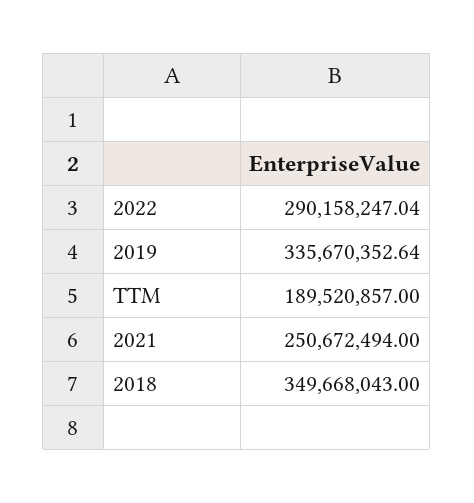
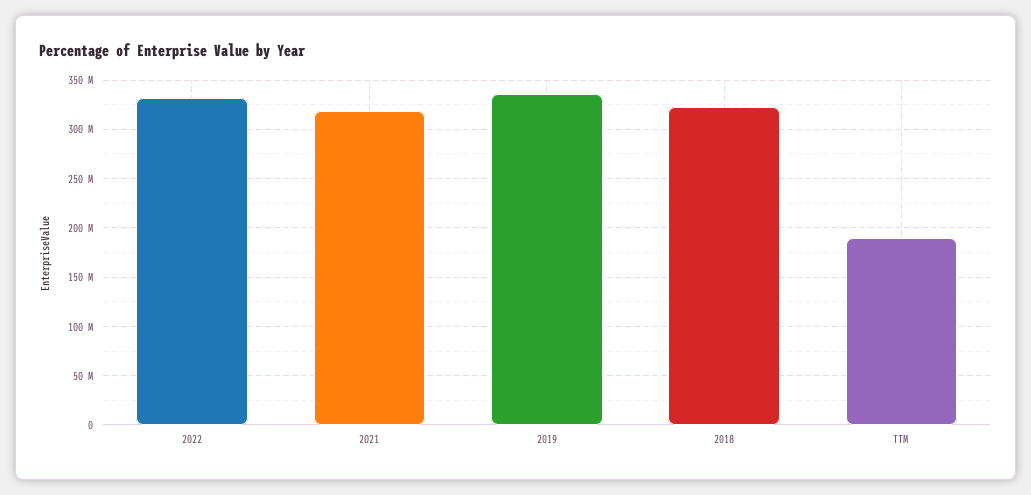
2022: 290158247.04 -> 330000000
2021: 250672494 -> 320000000
2018: 349668043 -> 320000000

